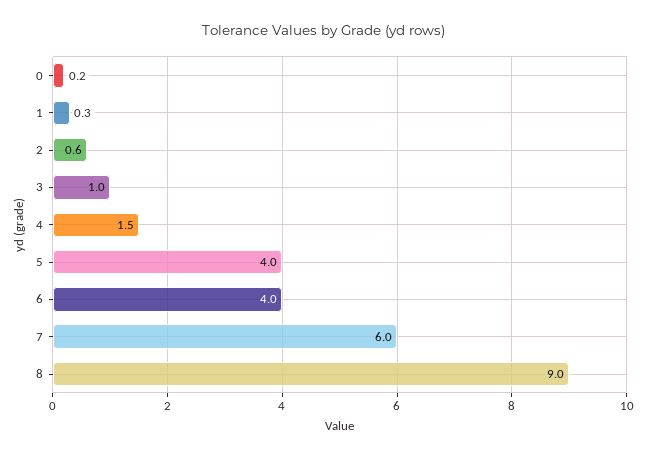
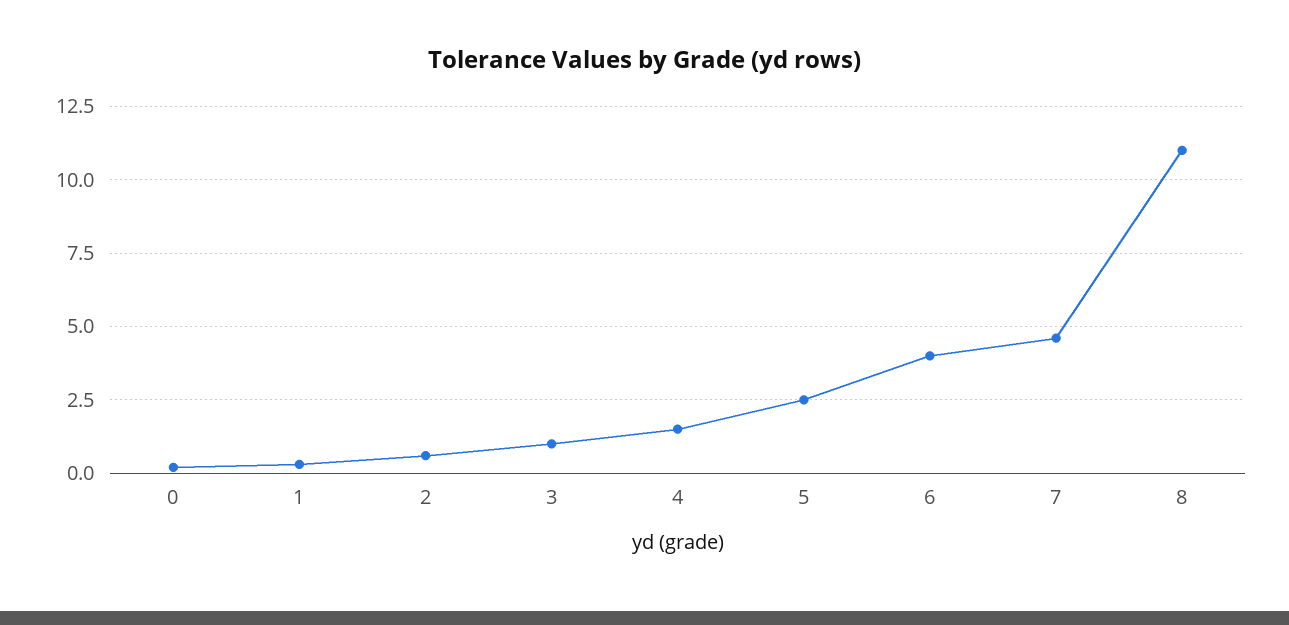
5: 4 -> 2.5
7: 6 -> 4.5
8: 9 -> 11

